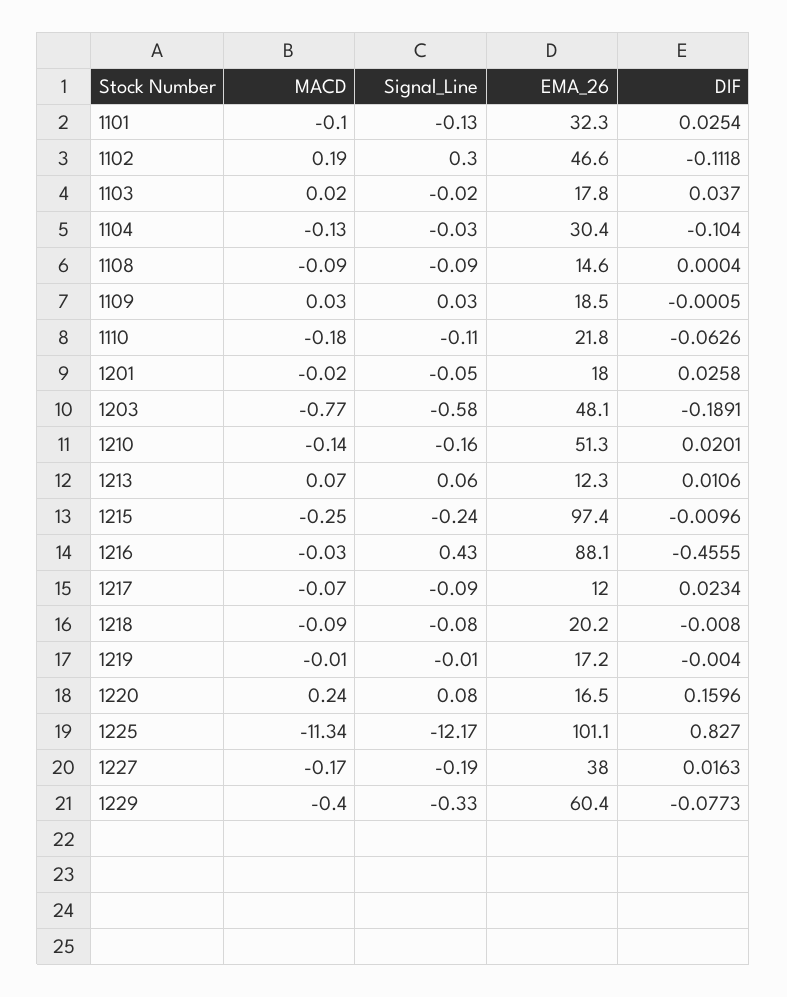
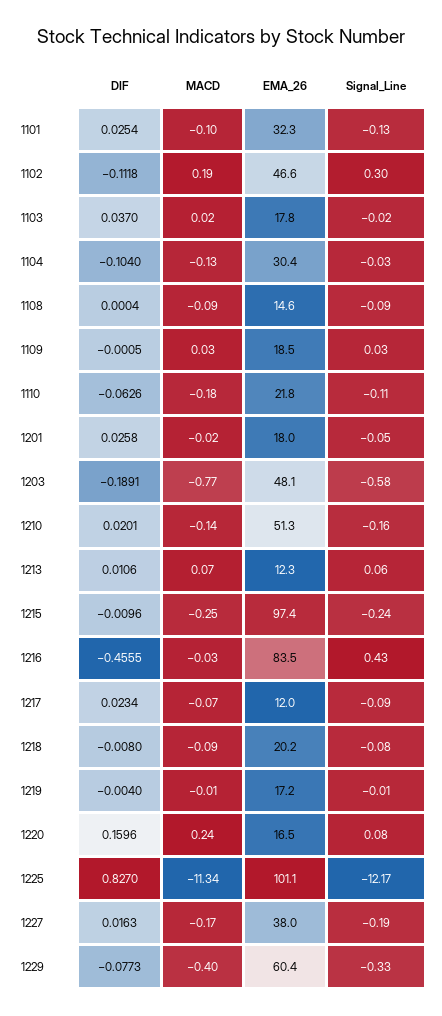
EMA_26, 1216: 88.1 -> 83.5

